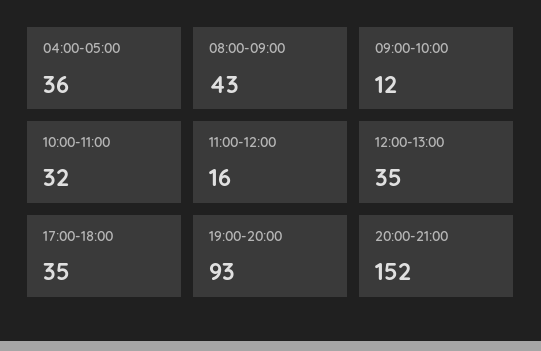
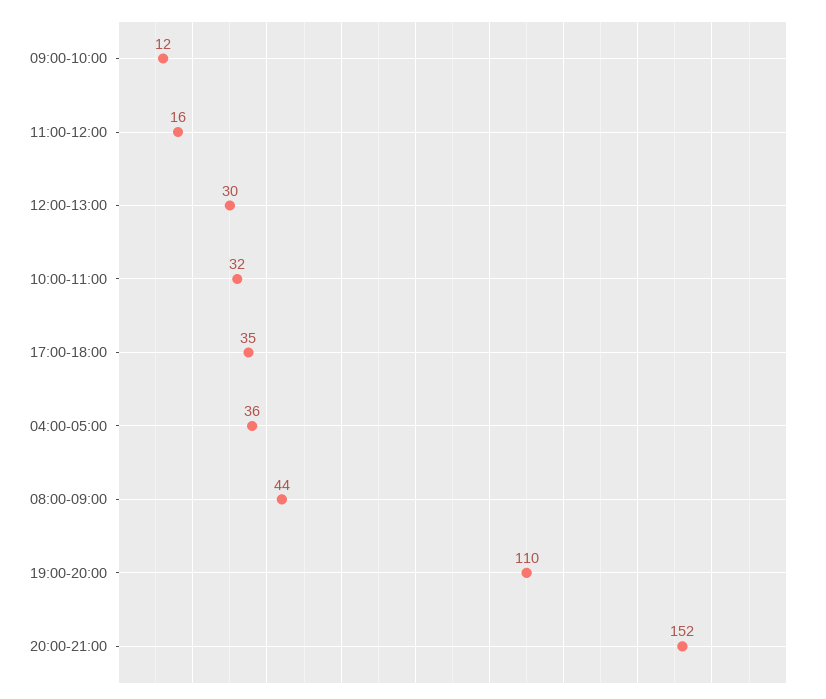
08:00-09:00: 43 -> 44
12:00-13:00: 35 -> 30
19:00-20:00: 93 -> 110

